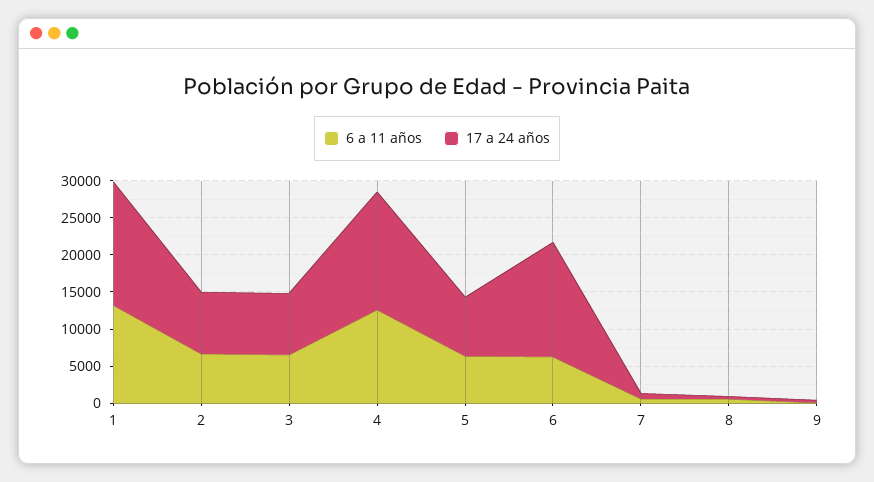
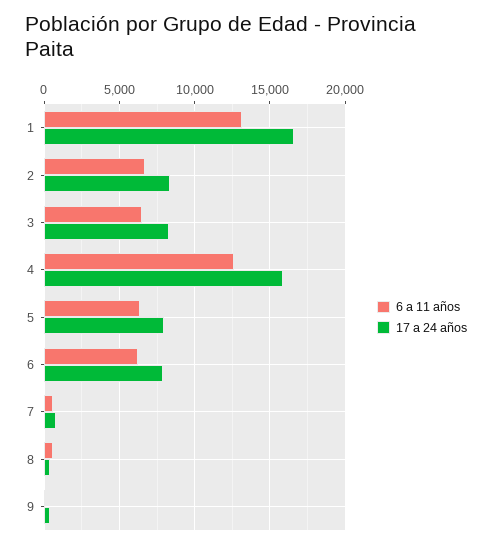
17 a 24 años, 6: 15000 -> 8000

